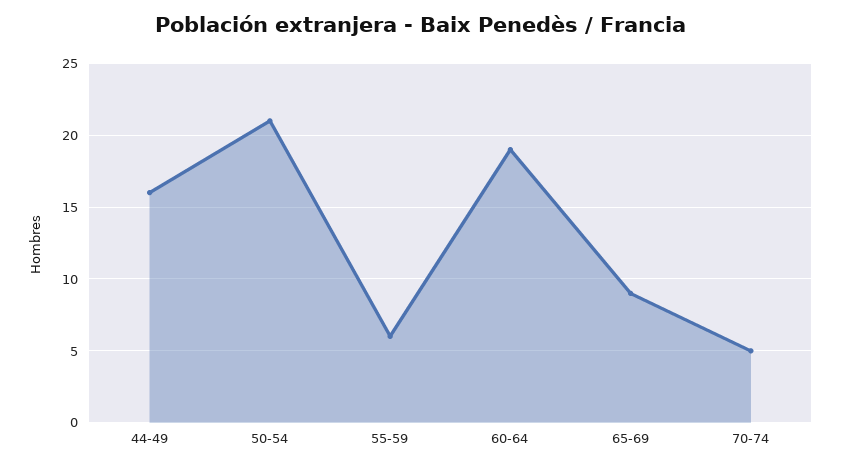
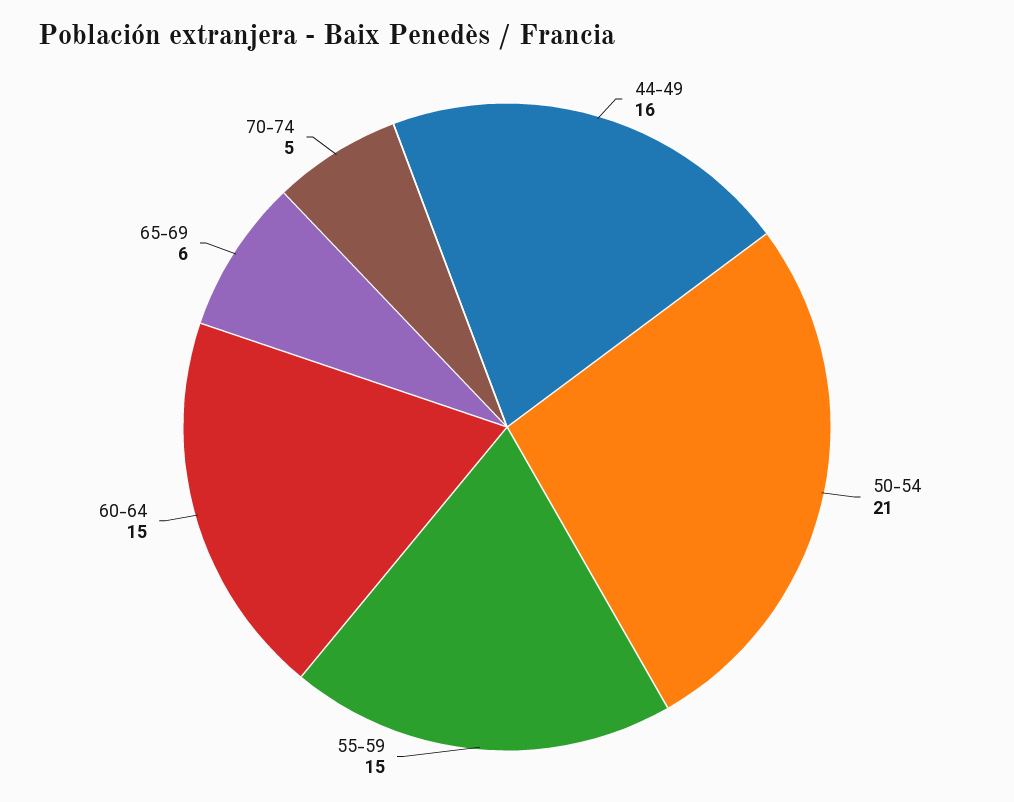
55-59: 6 -> 15
60-64: 19 -> 15
65-69: 9 -> 6

